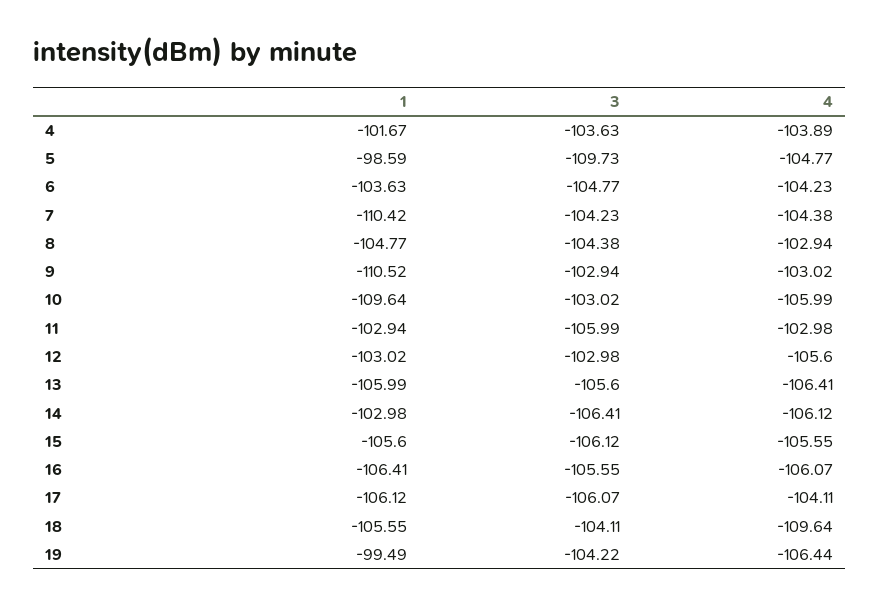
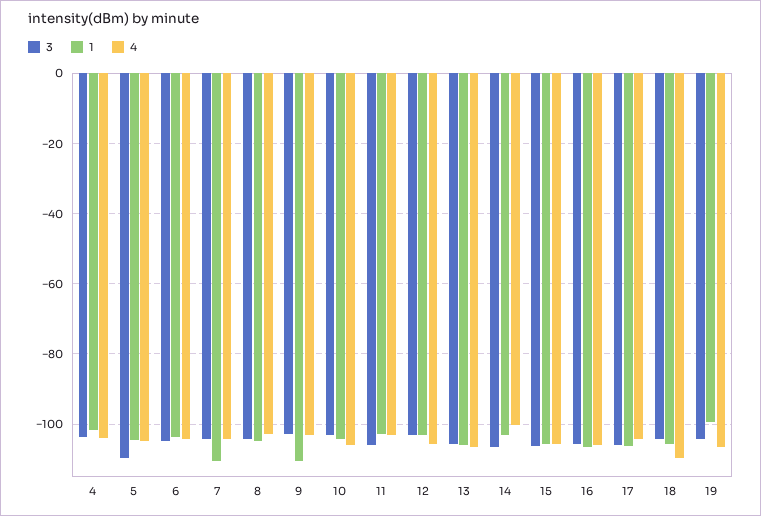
1, 5: -98.59 -> -104
1, 10: -109.64 -> -104
4, 14: -106.12 -> -100

